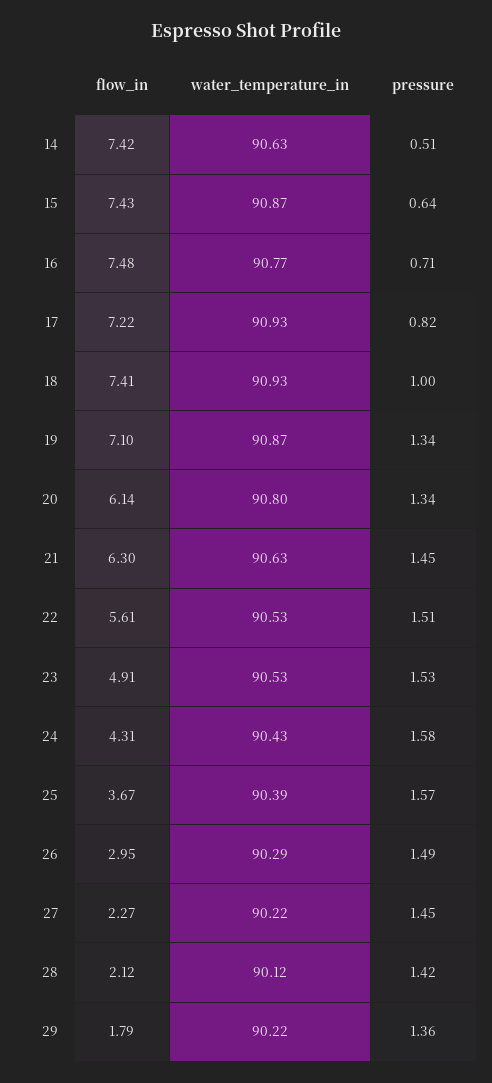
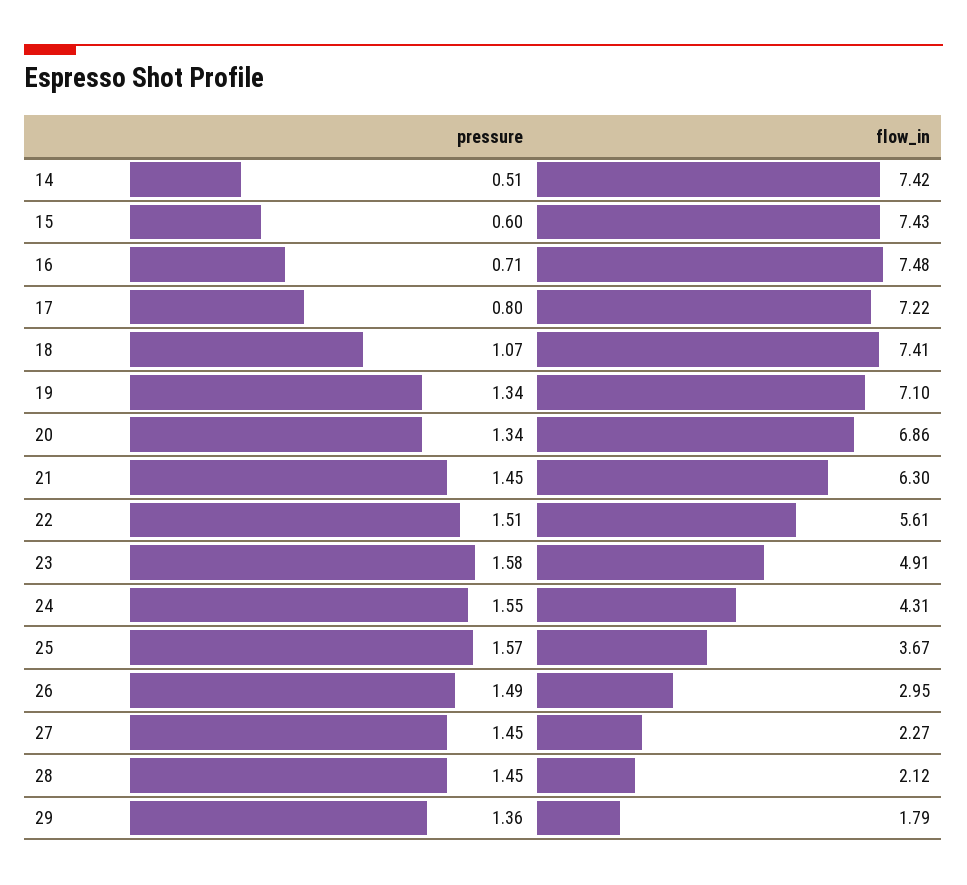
water_temperature_in, 14: 90.63 -> none
water_temperature_in, 15: 90.87 -> none
pressure, 15: 0.64 -> 0.6
water_temperature_in, 16: 90.77 -> none
water_temperature_in, 17: 90.93 -> none
pressure, 17: 0.82 -> 0.8
water_temperature_in, 18: 90.93 -> none
pressure, 18: 1 -> 1.07
water_temperature_in, 19: 90.87 -> none
flow_in, 20: 6.14 -> 6.86
water_temperature_in, 20: 90.8 -> none
water_temperature_in, 21: 90.63 -> none
water_temperature_in, 22: 90.53 -> none
water_temperature_in, 23: 90.53 -> none
pressure, 23: 1.53 -> 1.58
water_temperature_in, 24: 90.43 -> none
pressure, 24: 1.58 -> 1.55
water_temperature_in, 25: 90.39 -> none
water_temperature_in, 26: 90.29 -> none
water_temperature_in, 27: 90.22 -> none
water_temperature_in, 28: 90.12 -> none
pressure, 28: 1.42 -> 1.45
water_temperature_in, 29: 90.22 -> none

